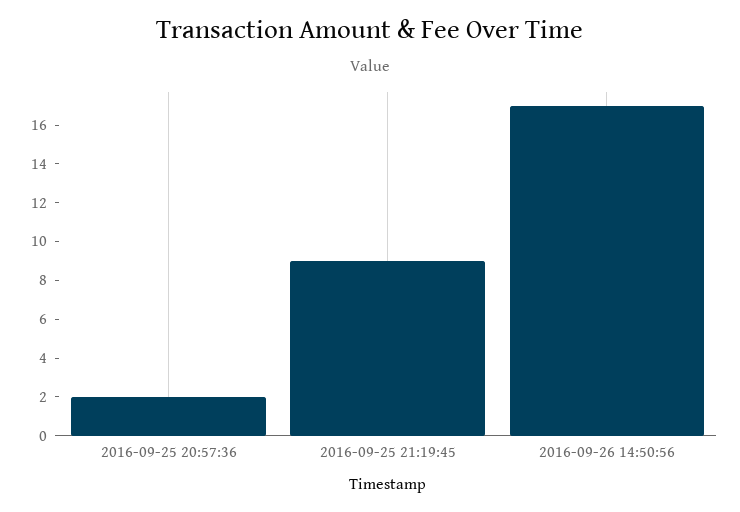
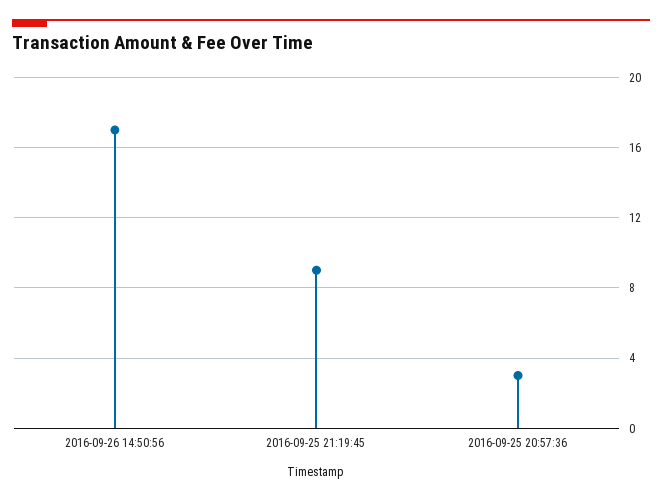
2016-09-25 20:57:36: 2 -> 3

